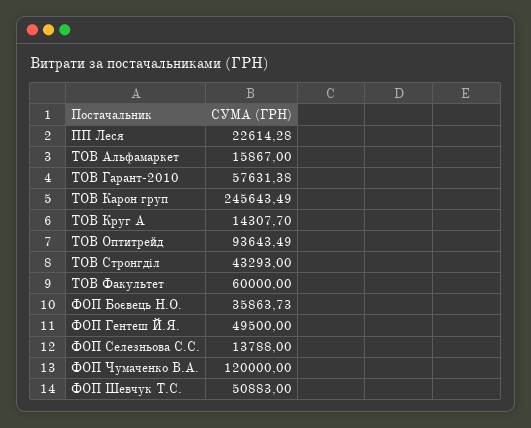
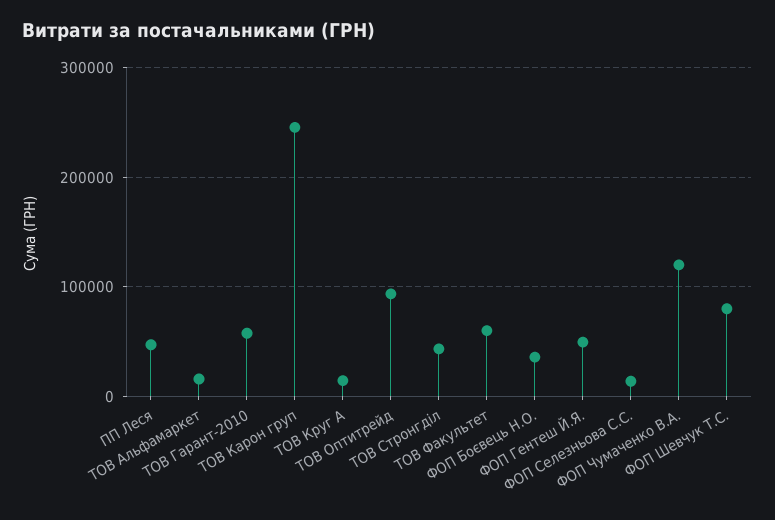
ПП Леся: 22614.28 -> 50000
ФОП Шевчук Т.С.: 50883 -> 80000

